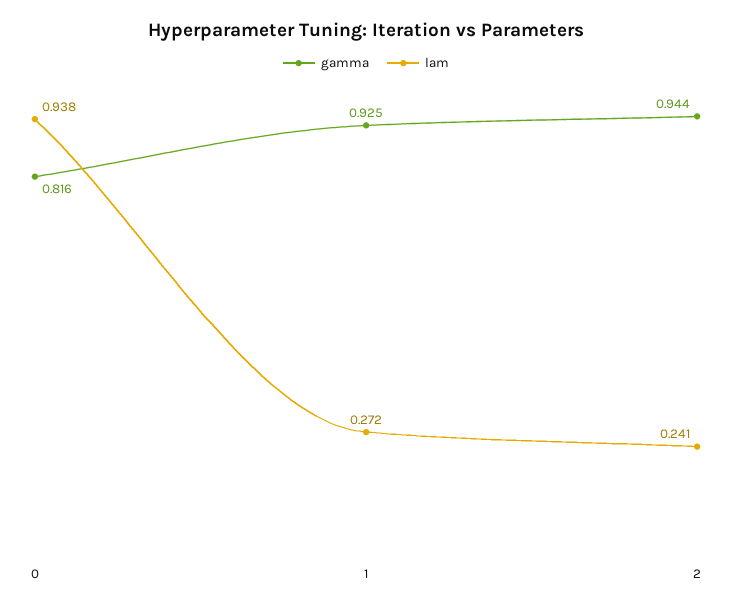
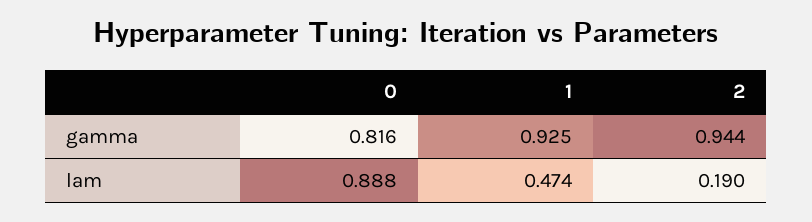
lam, 0: 0.938 -> 0.888
lam, 1: 0.272 -> 0.474
lam, 2: 0.241 -> 0.19

